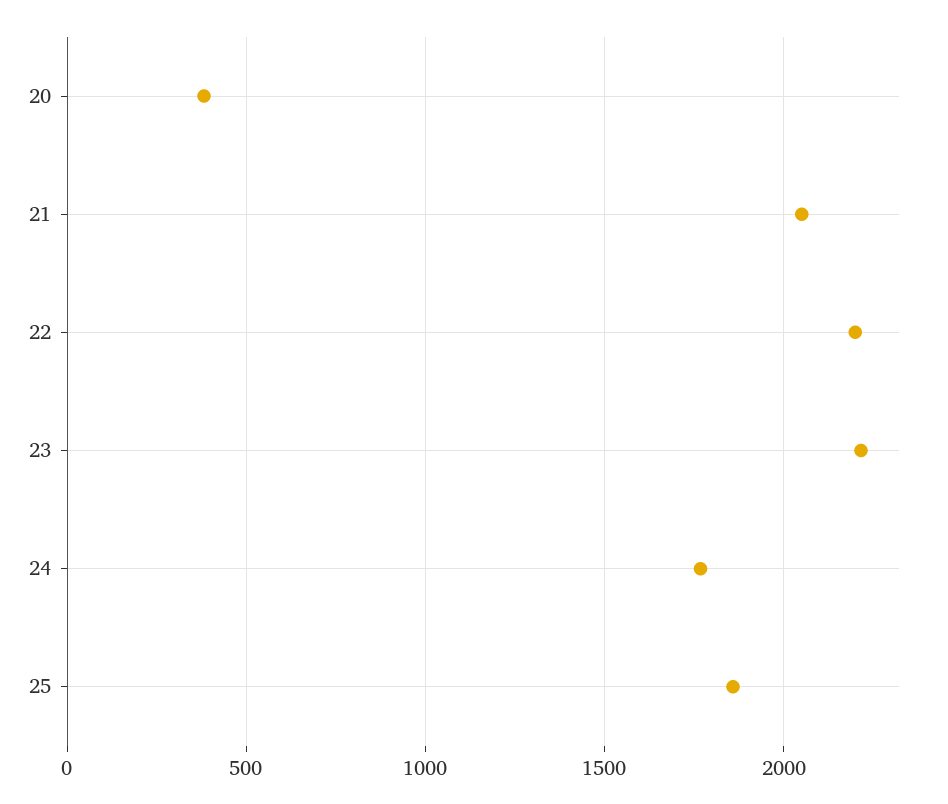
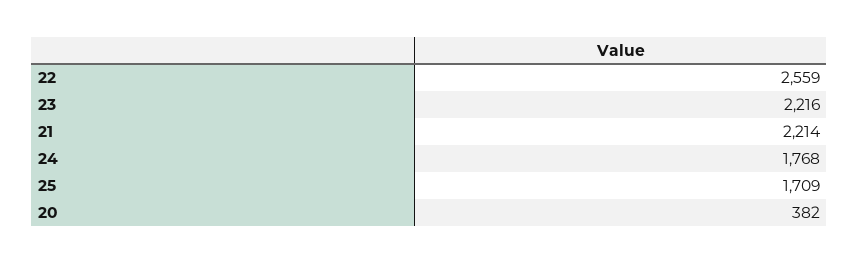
21: 2050 -> 2214
22: 2200 -> 2559
25: 1850 -> 1709

